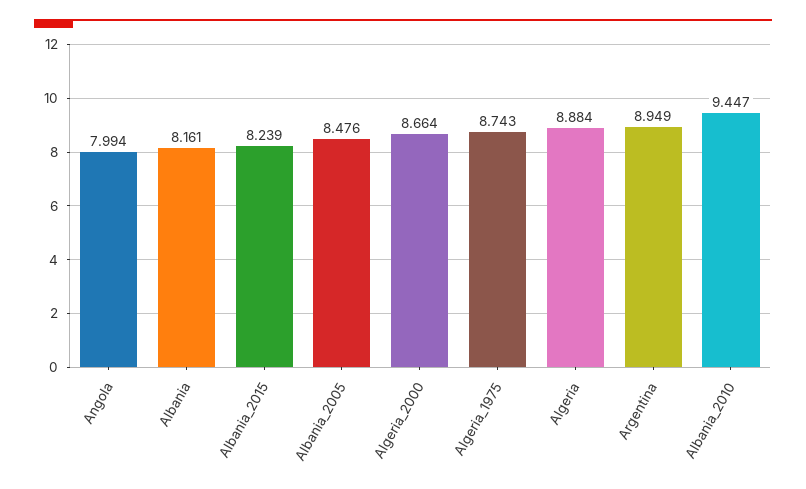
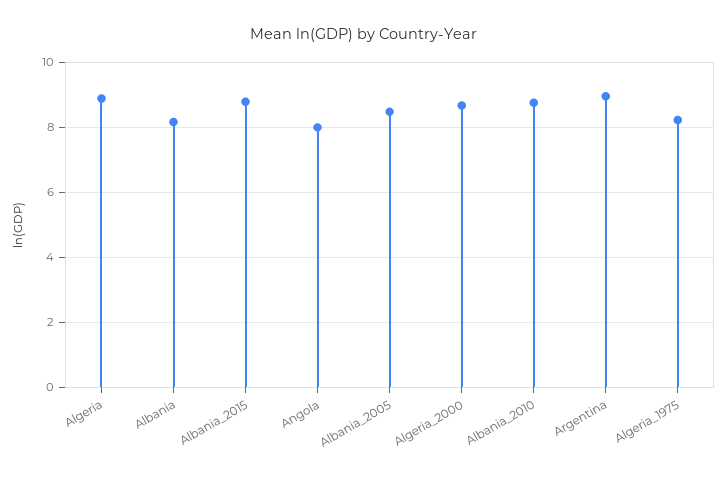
Albania_2015: 8.239 -> 8.8
Algeria_1975: 8.743 -> 8.2
Albania_2010: 9.447 -> 8.8

